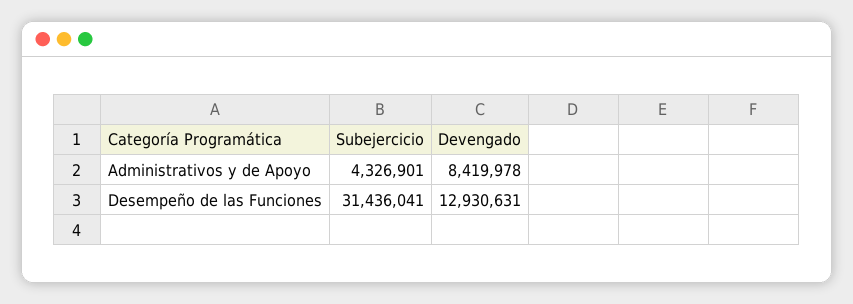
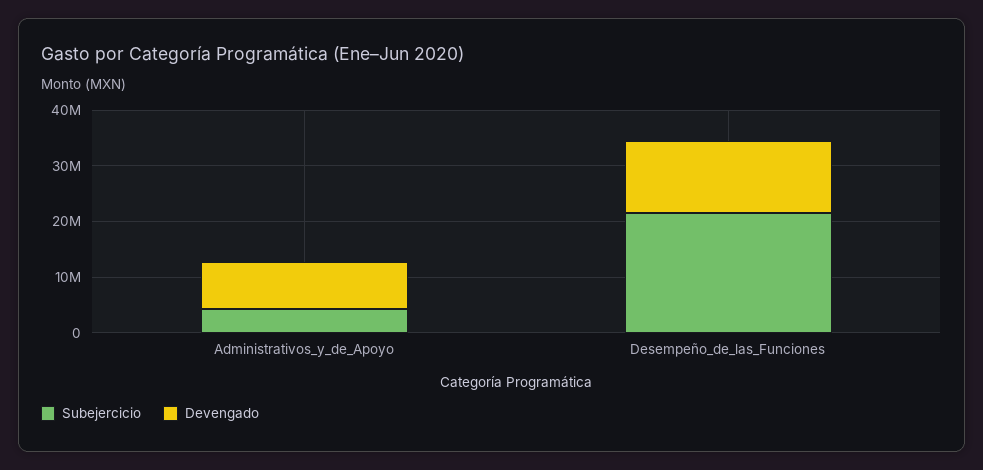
Subejercicio, Desempeño de las Funciones: 31436041 -> 22000000

